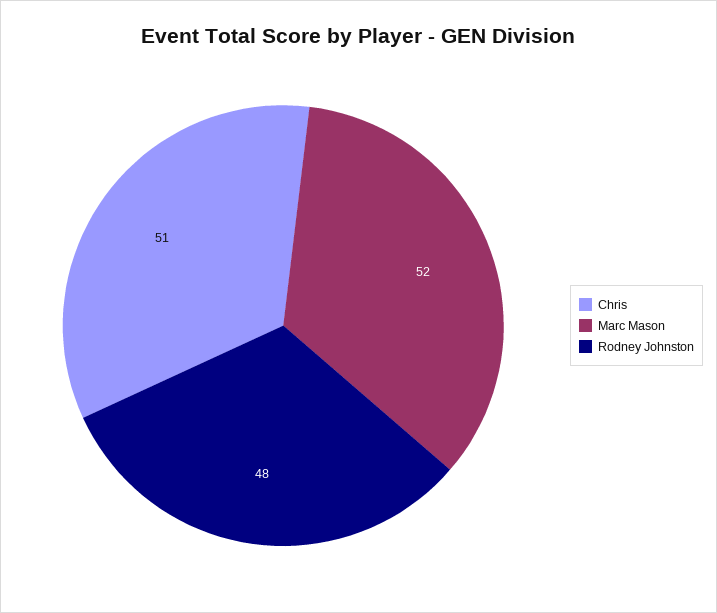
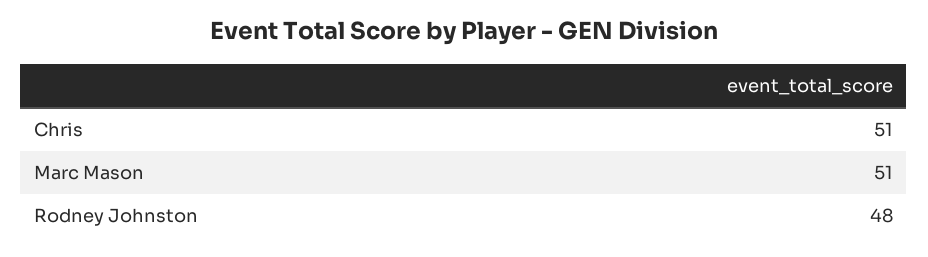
Marc Mason: 52 -> 51

